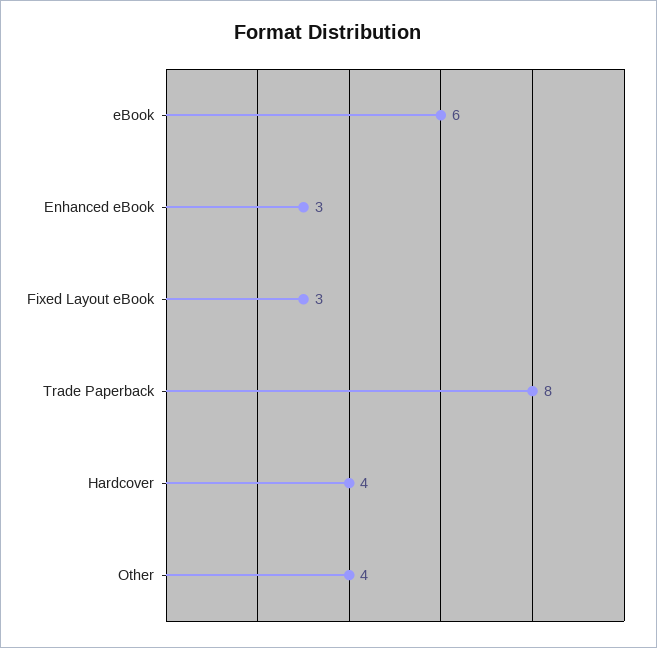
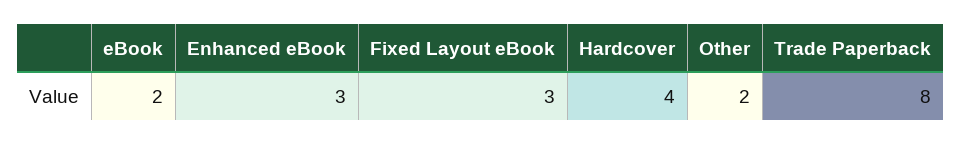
eBook: 6 -> 2
Other: 4 -> 2

